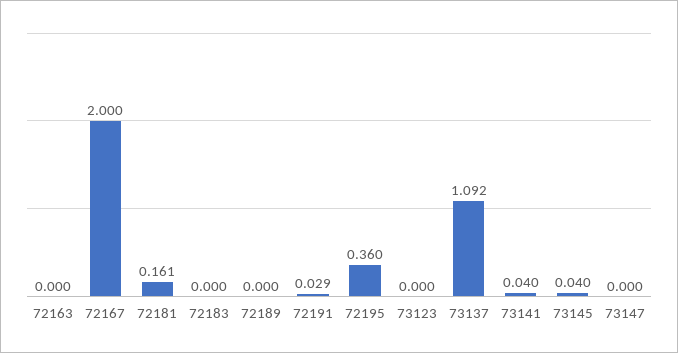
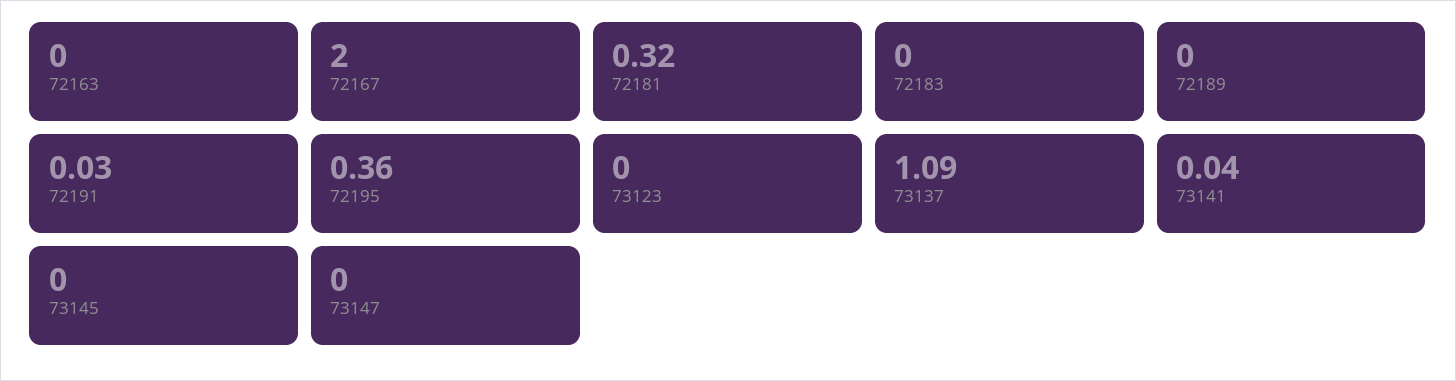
72181: 0.161 -> 0.32
73145: 0.04 -> 0

